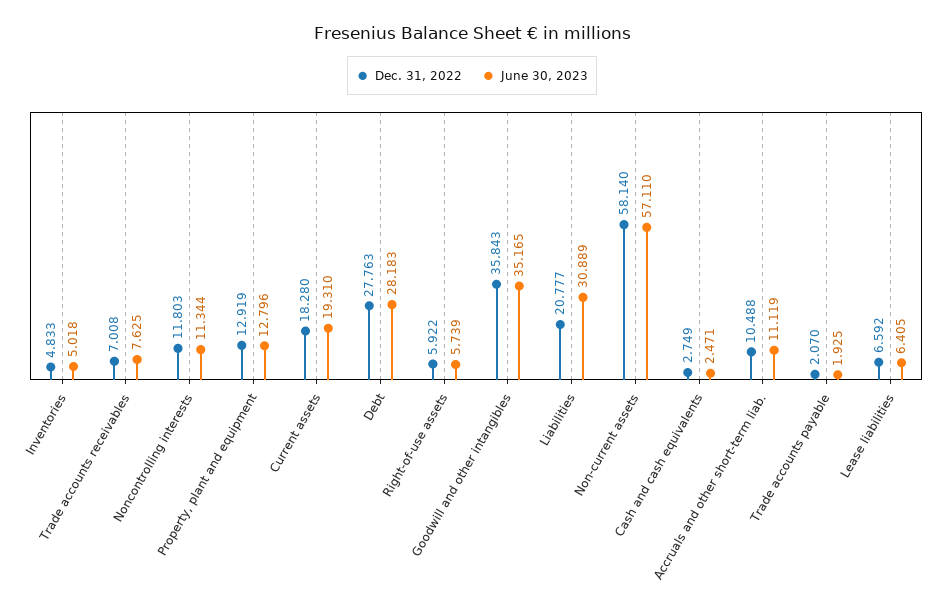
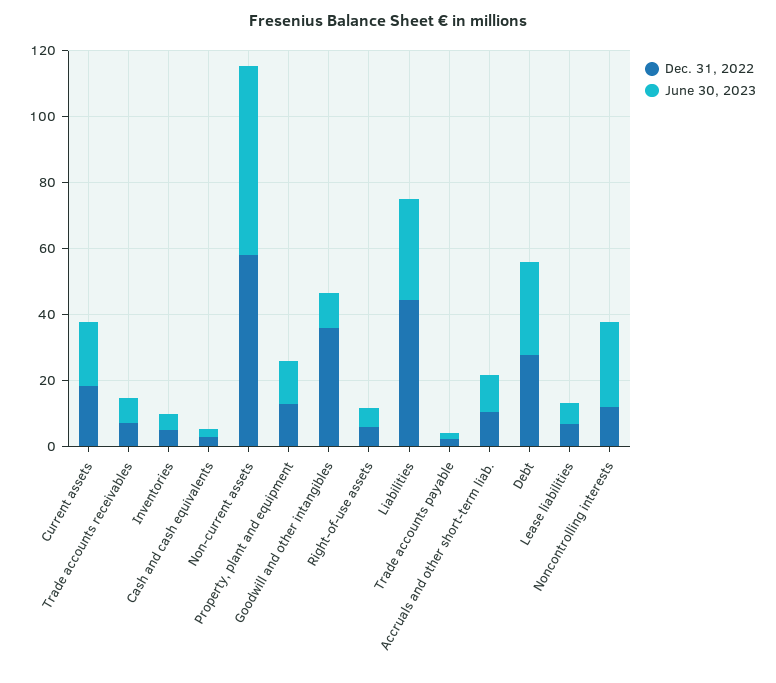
June 30, 2023, Noncontrolling interests: 11.344 -> 25
June 30, 2023, Goodwill and other intangibles: 35.165 -> 10
Dec. 31, 2022, Liabilities: 20.777 -> 45

